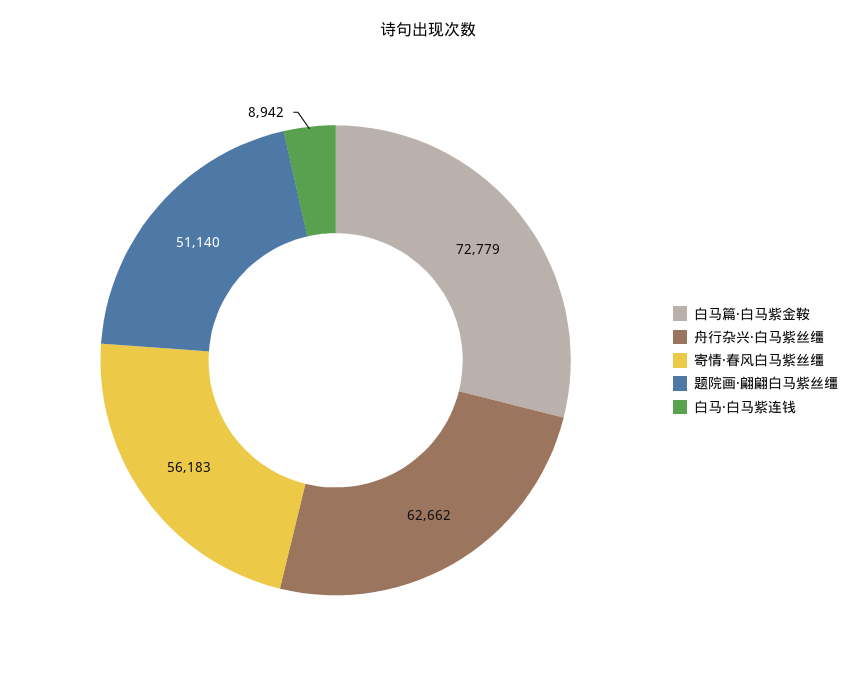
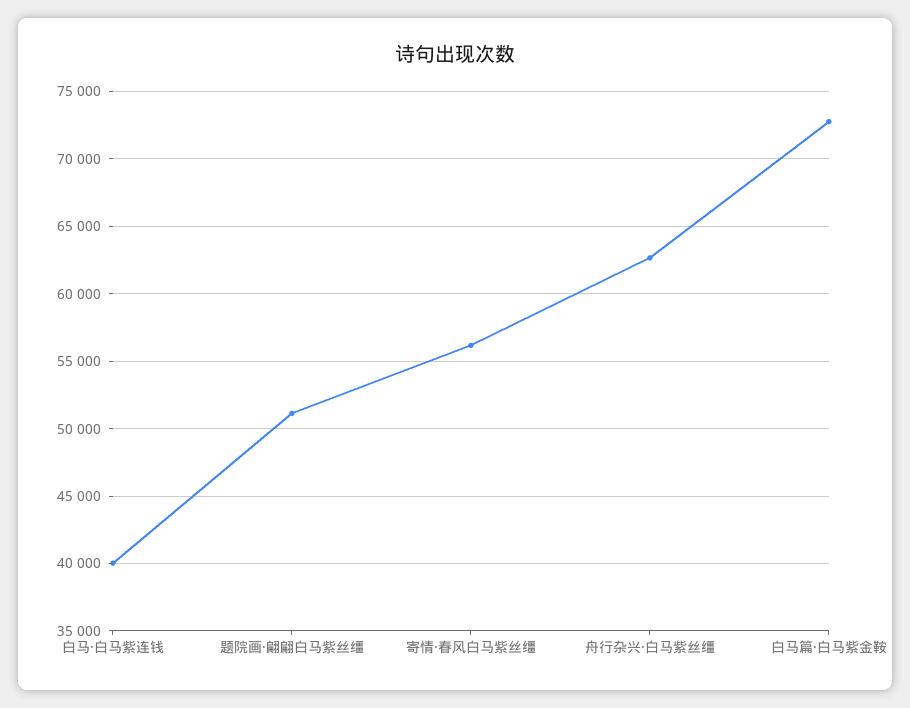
白马·白马紫连钱: 8942 -> 40000

